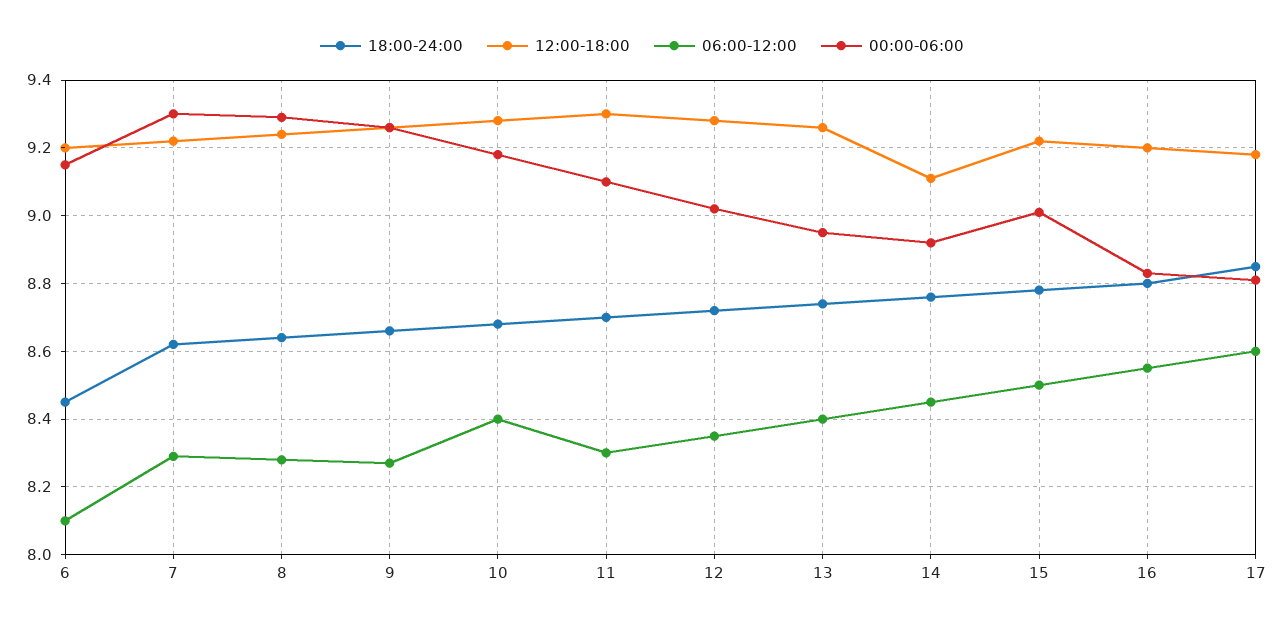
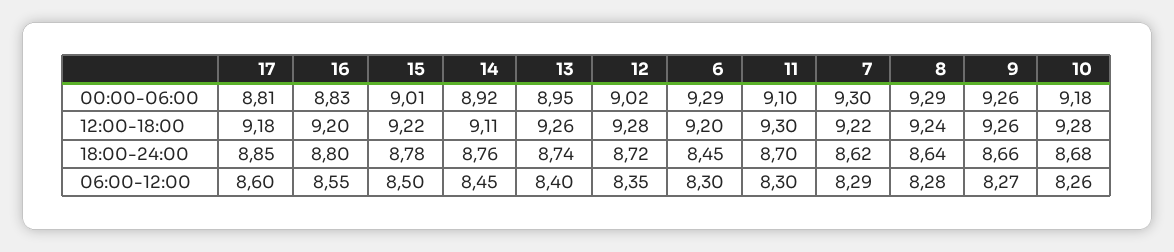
06:00-12:00, 6: 8.1 -> 8.3
00:00-06:00, 6: 9.15 -> 9.29
06:00-12:00, 10: 8.4 -> 8.26

